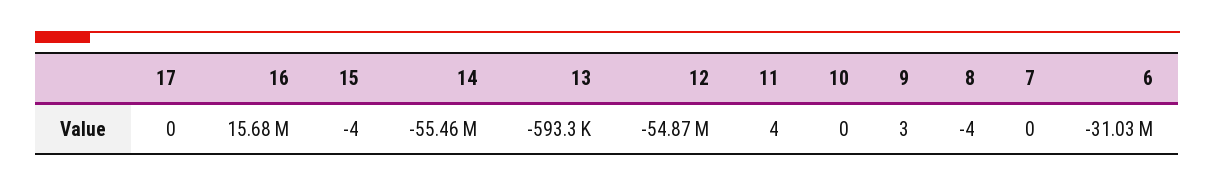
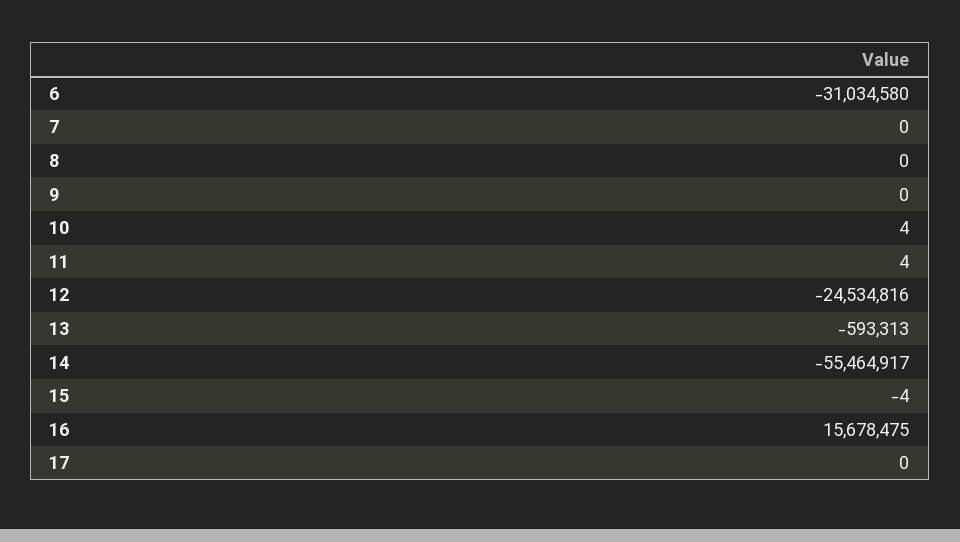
12: -54870000 -> -24534816
10: 0 -> 4
9: 3 -> 0
8: -4 -> 0

